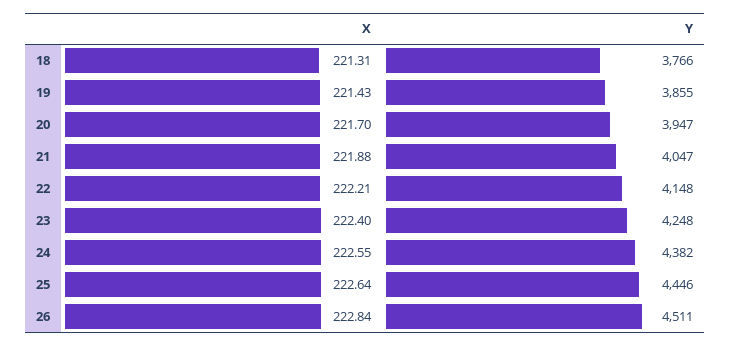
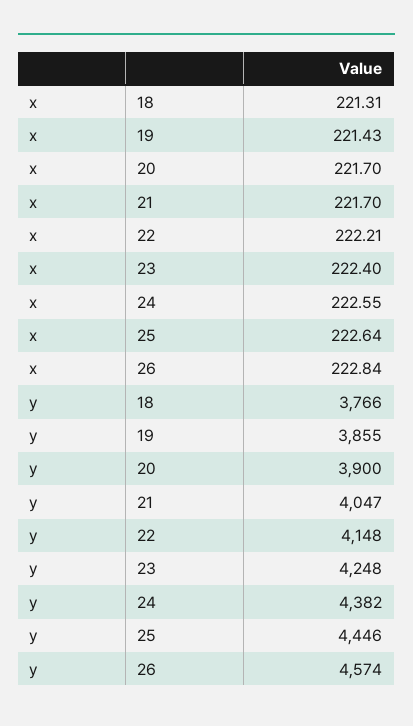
Y, 20: 3947 -> 3900
X, 21: 221.88 -> 221.7
Y, 26: 4511 -> 4574

